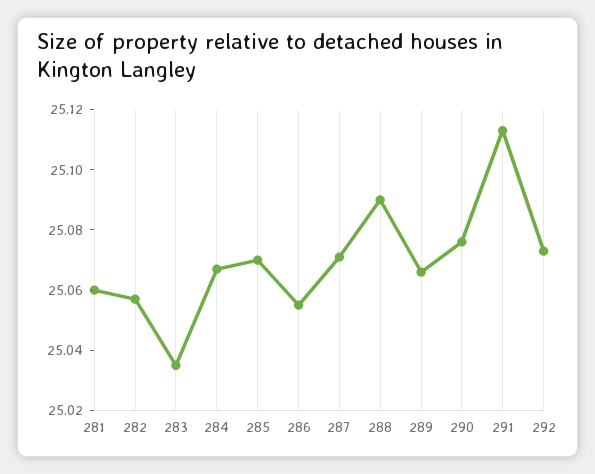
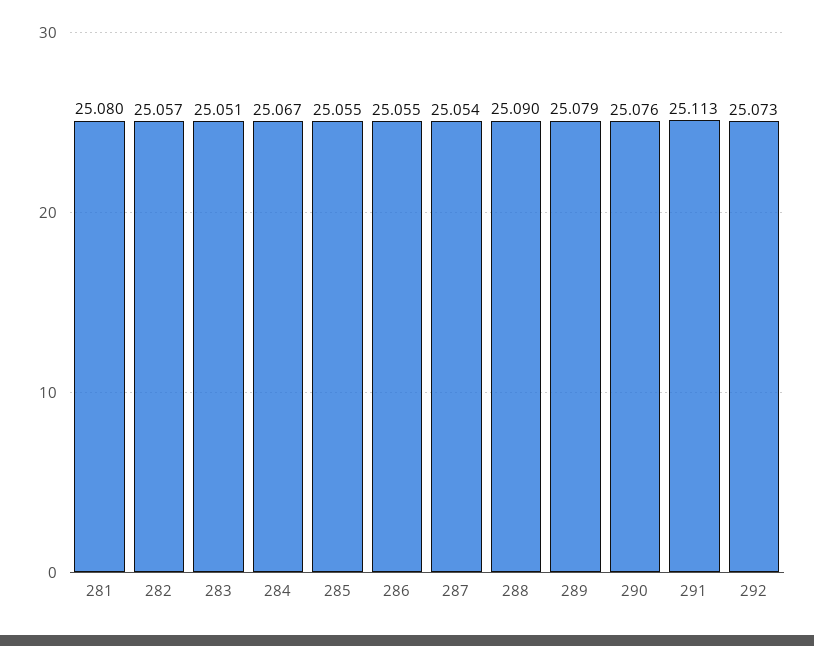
281: 25.06 -> 25.08
283: 25.035 -> 25.051
285: 25.07 -> 25.055
287: 25.07 -> 25.054
289: 25.065 -> 25.079

